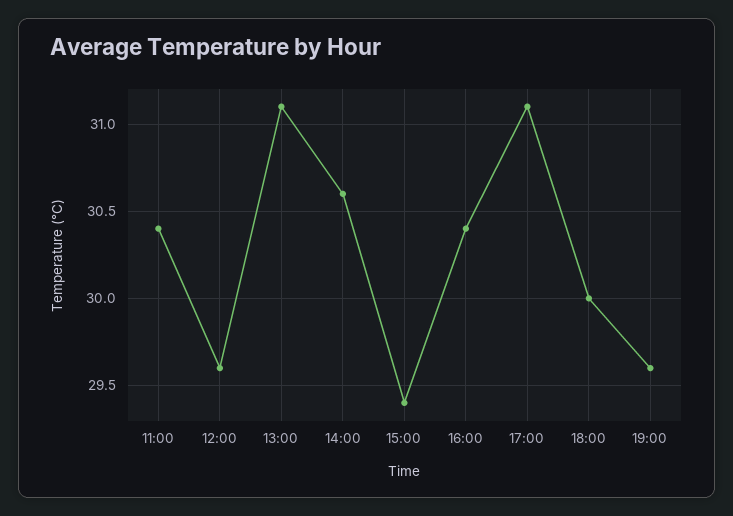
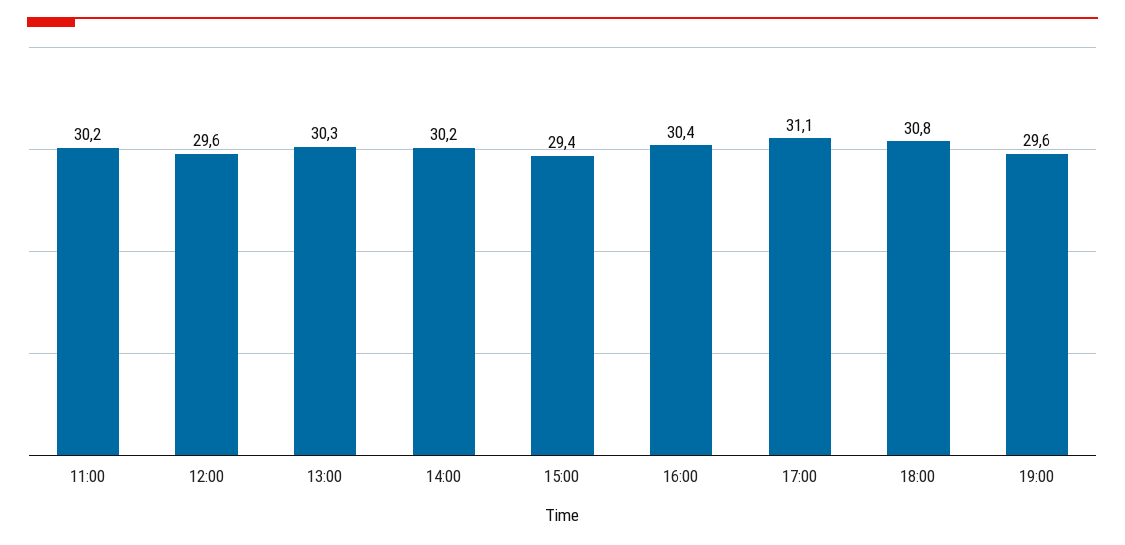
11:00: 30.4 -> 30.2
13:00: 31.1 -> 30.3
14:00: 30.6 -> 30.2
18:00: 30 -> 30.8

